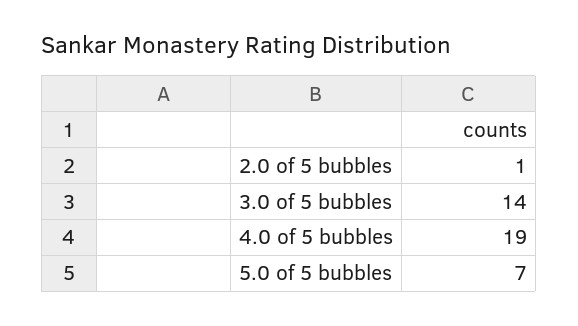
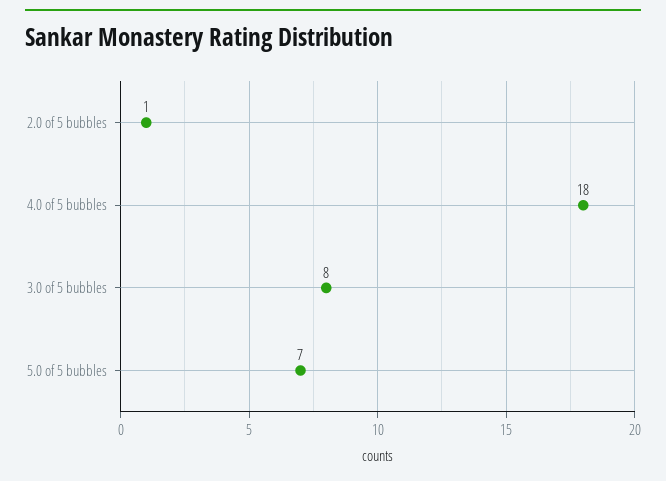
3.0 of 5 bubbles: 14 -> 8
4.0 of 5 bubbles: 19 -> 18

